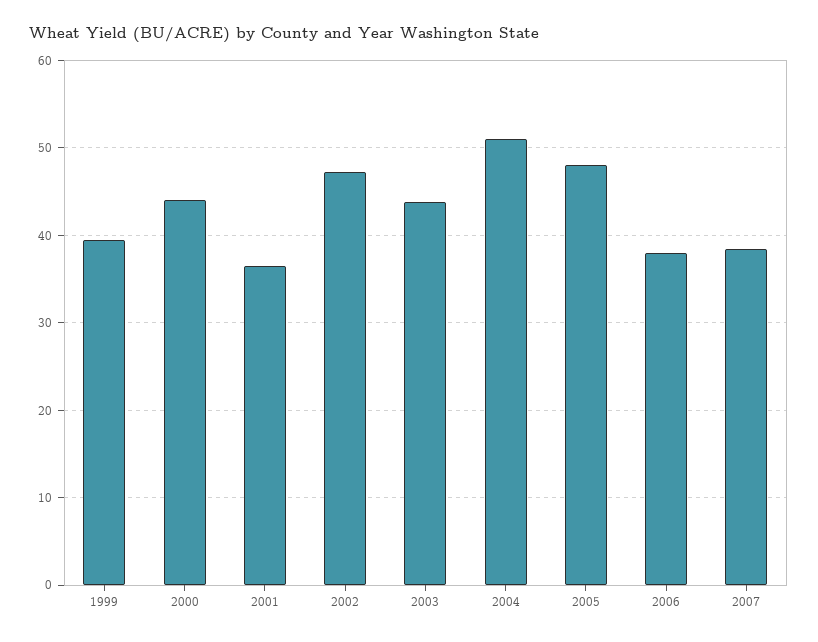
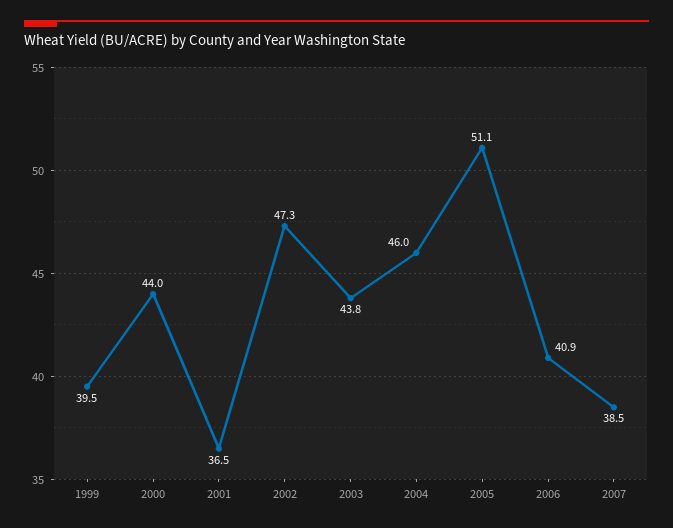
2004: 51 -> 46
2005: 48 -> 51.1
2006: 38 -> 40.9

